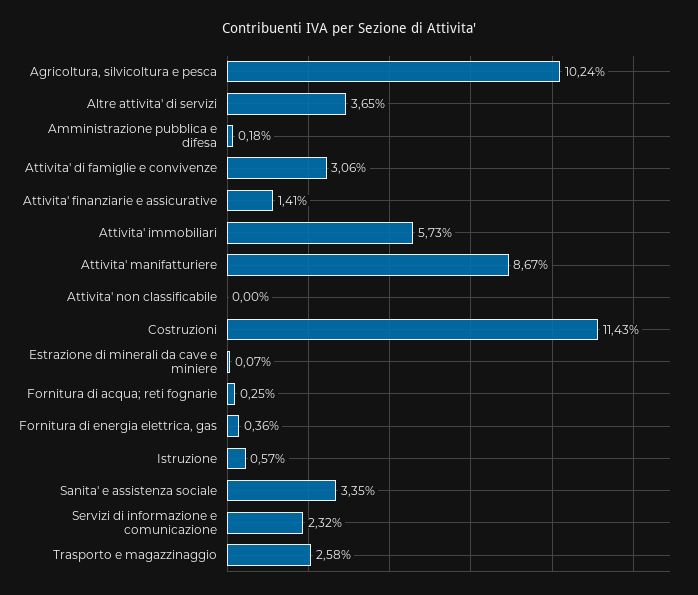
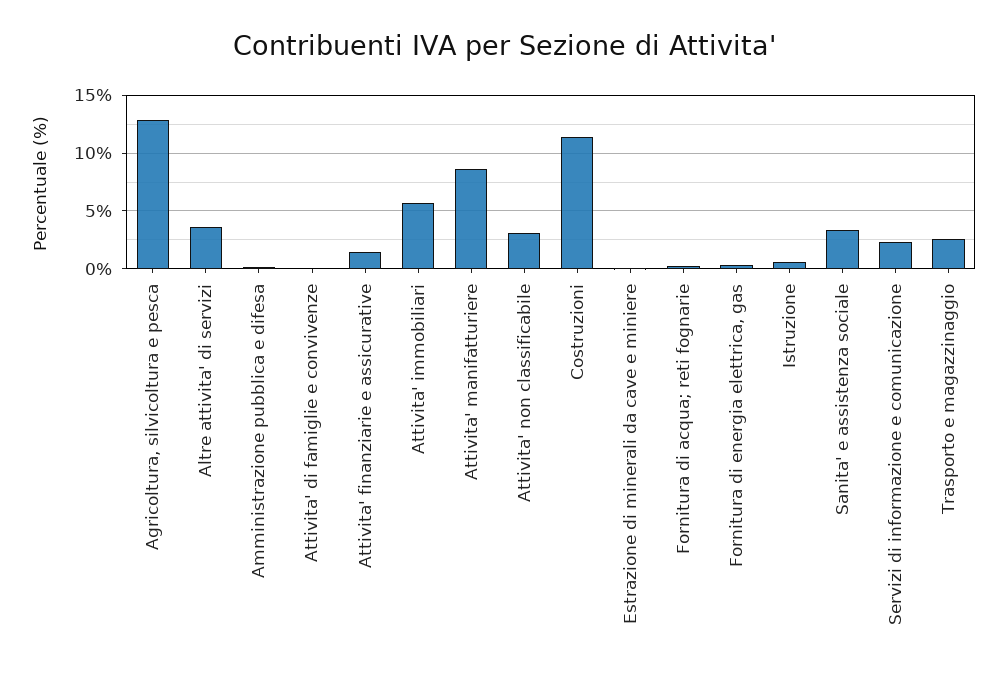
Agricoltura, silvicoltura e pesca: 10.24 -> 13
Attivita' di famiglie e convivenze: 3.06 -> 0
Attivita' non classificabile: 0 -> 3

